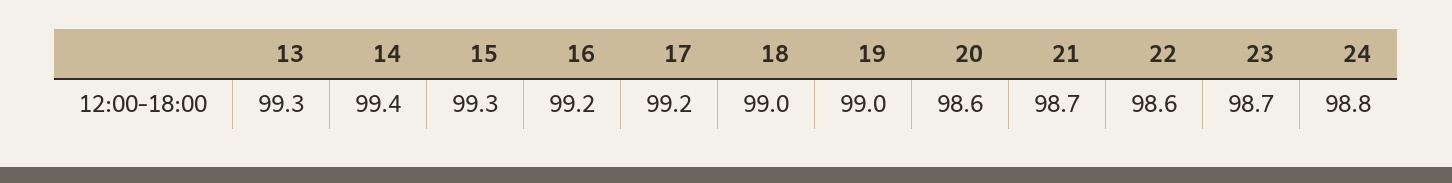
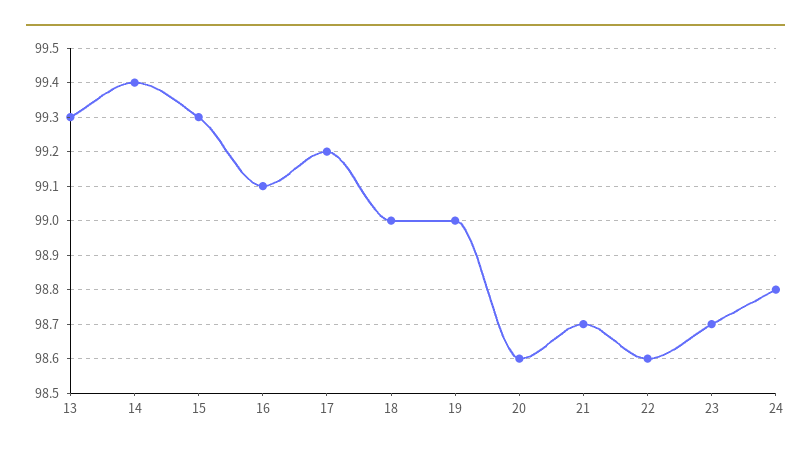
16: 99.2 -> 99.1

